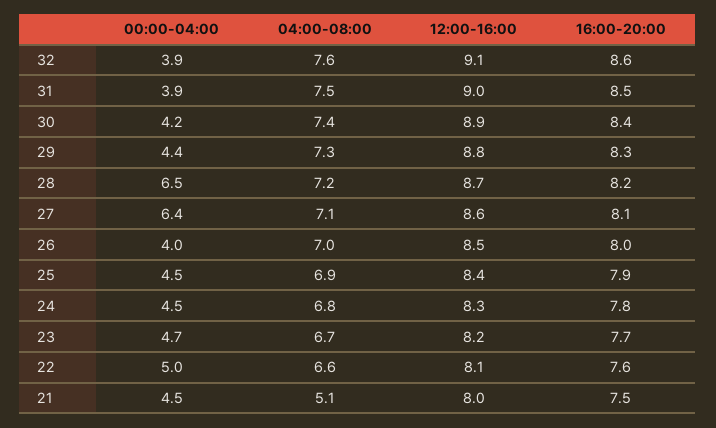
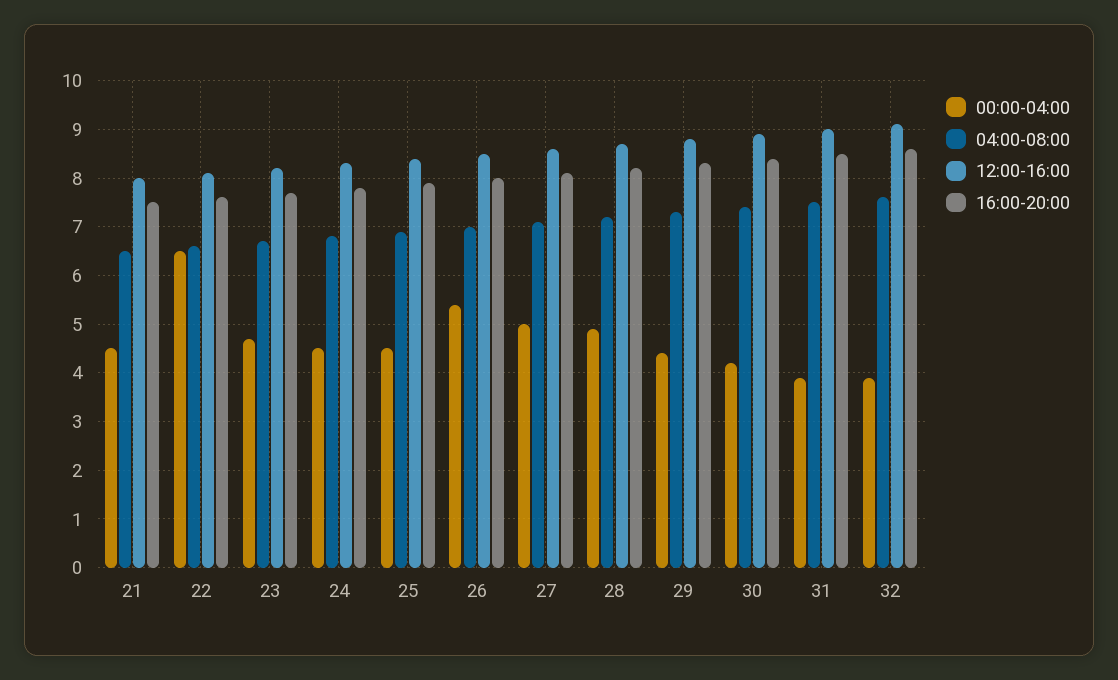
00:00-04:00, 28: 6.5 -> 5
00:00-04:00, 27: 6.4 -> 5
00:00-04:00, 26: 4 -> 5.5
00:00-04:00, 22: 5 -> 6.5
04:00-08:00, 21: 5.1 -> 6.5

